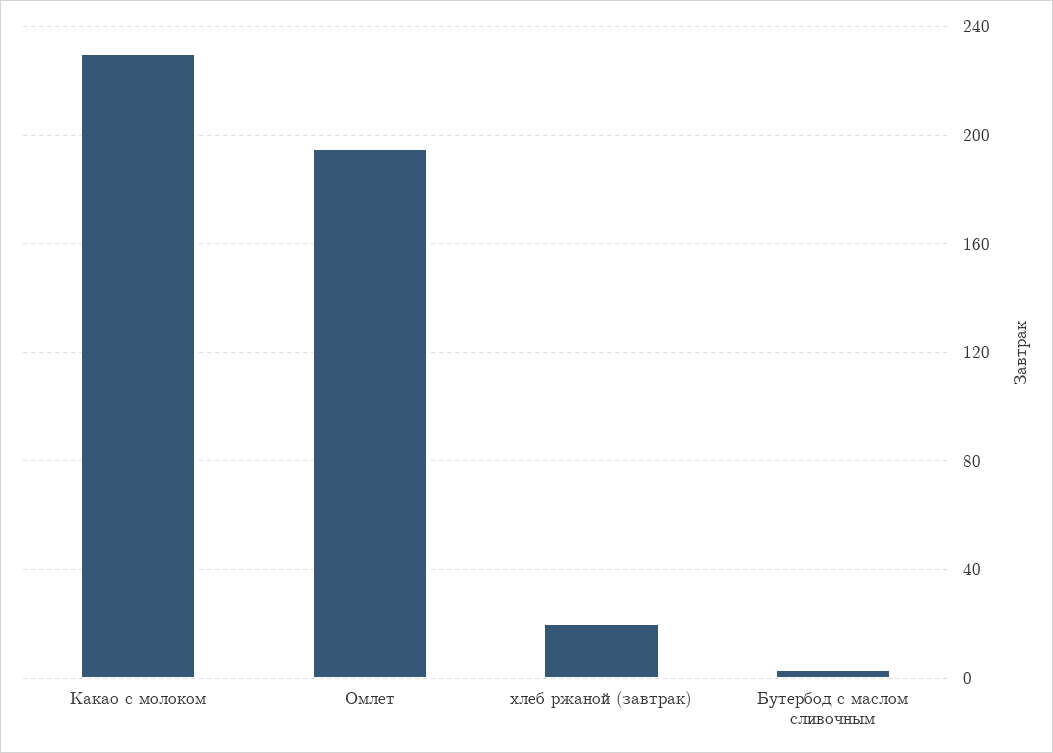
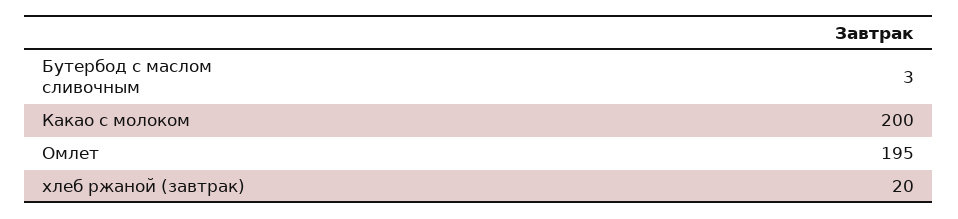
Какао с молоком: 230 -> 200

